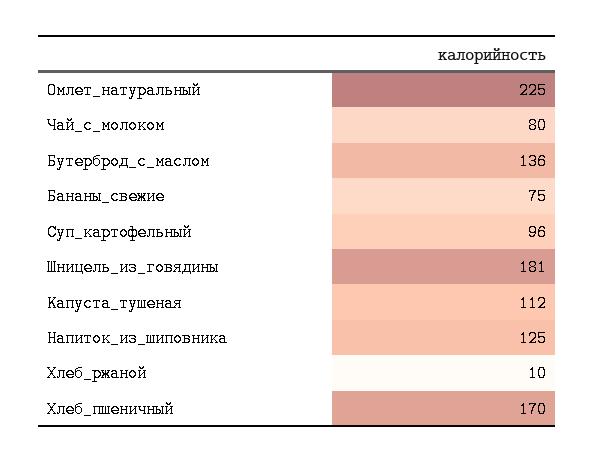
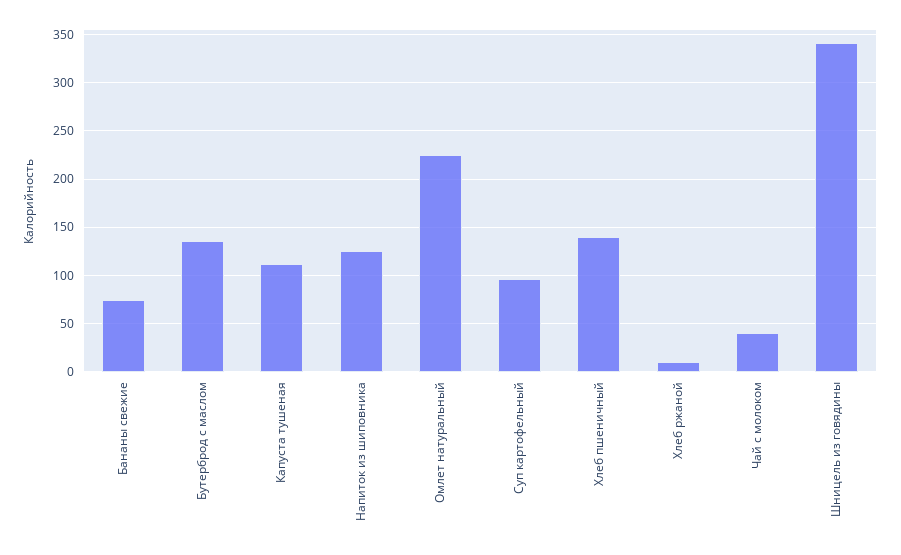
Чай_с_молоком: 80 -> 40
Шницель_из_говядины: 181 -> 340
Хлеб_пшеничный: 170 -> 140

